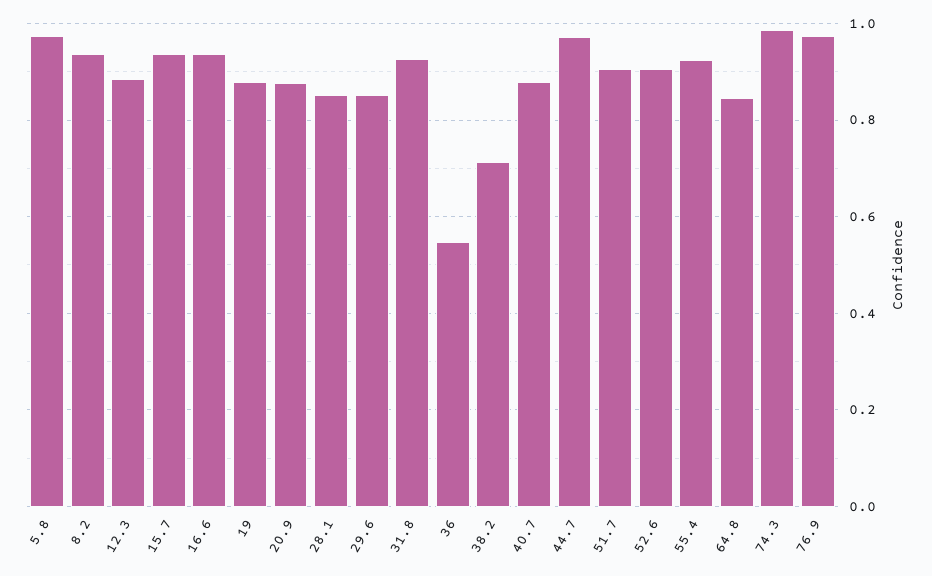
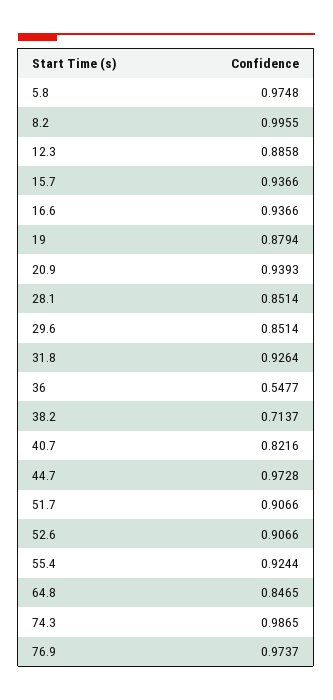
8.2: 0.94 -> 0.9955
20.9: 0.88 -> 0.9393
40.7: 0.88 -> 0.8216

